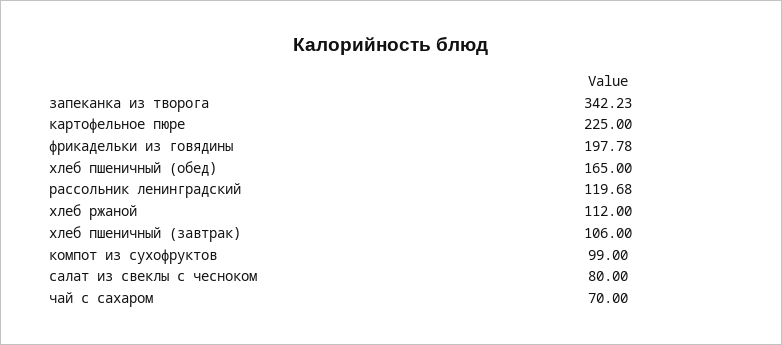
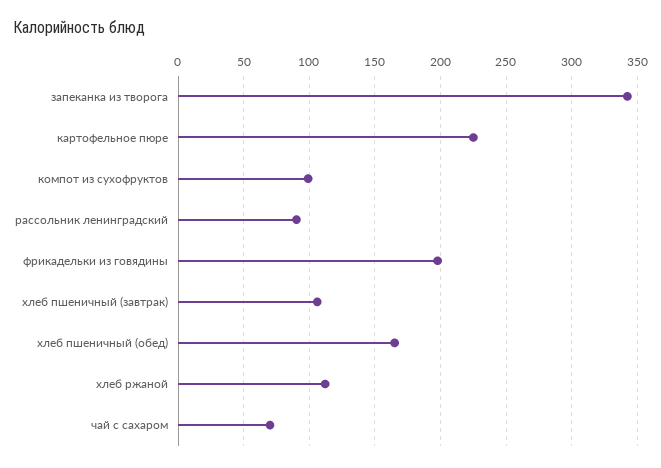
рассольник ленинградский: 119.68 -> 90
салат из свеклы с чесноком: 80 -> none

